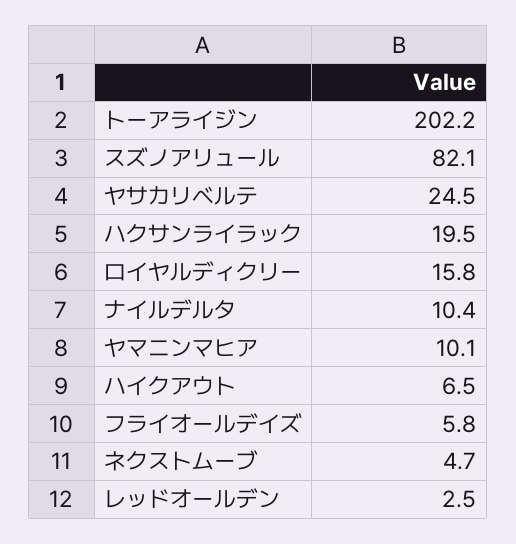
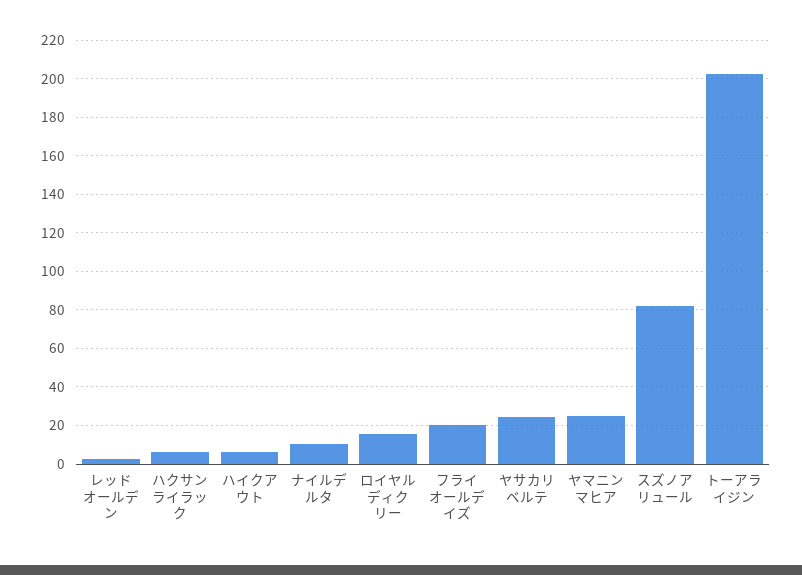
ハクサンライラック: 19.5 -> 5
ヤマニンマヒア: 10.1 -> 25
フライオールデイズ: 5.8 -> 20
ネクストムーブ: 4.7 -> none

